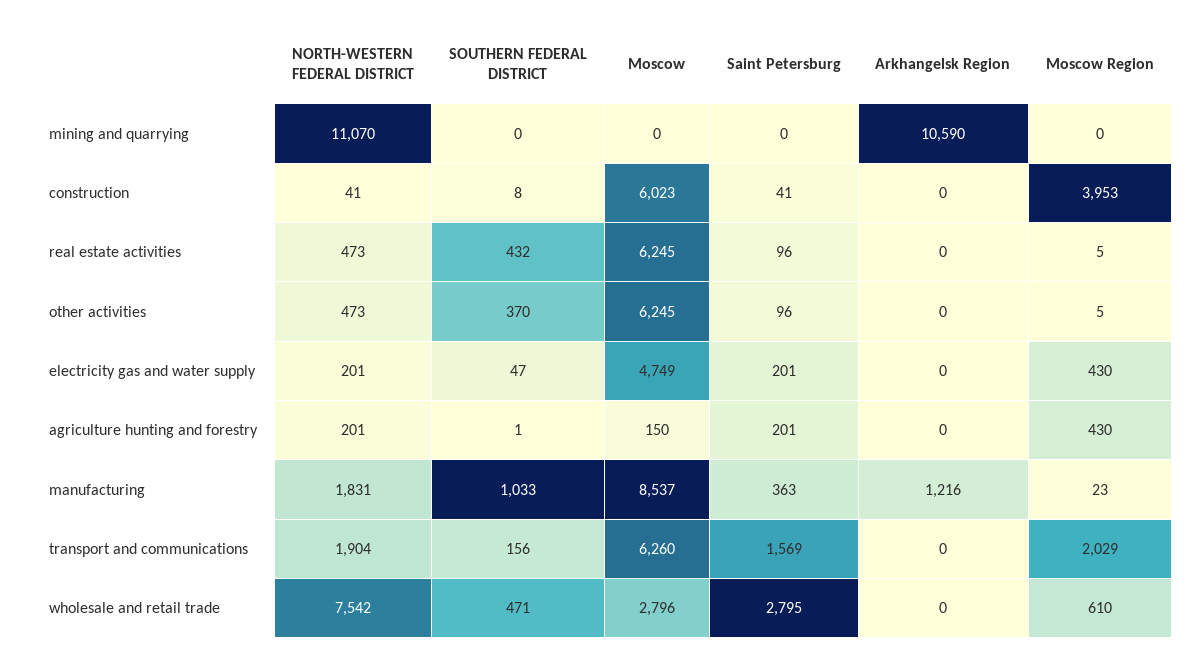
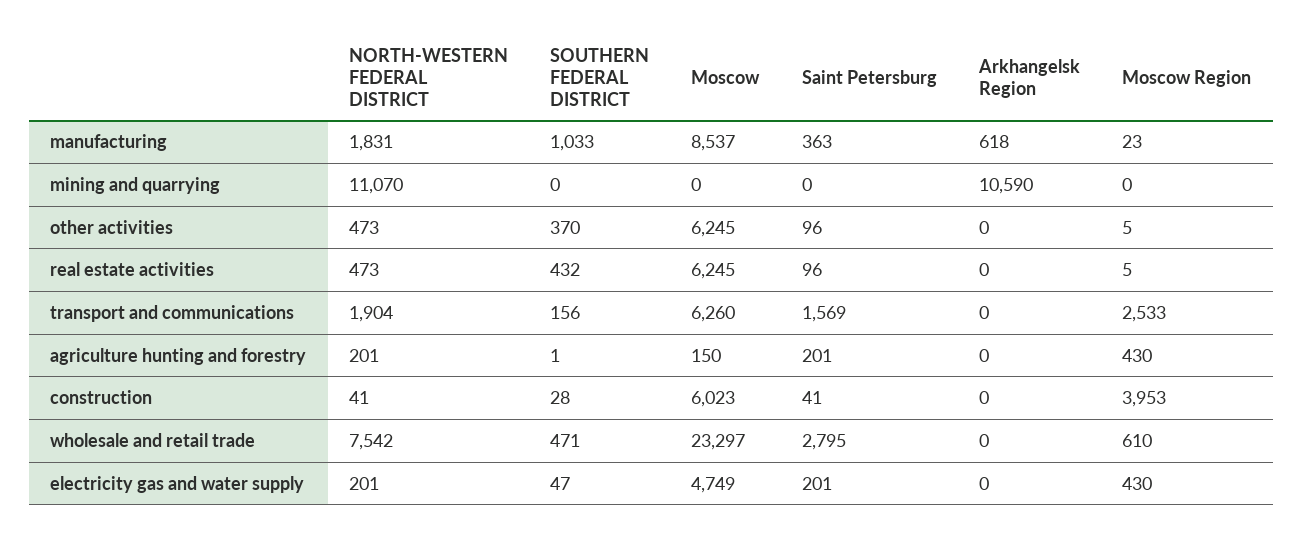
SOUTHERN FEDERAL DISTRICT, construction: 8 -> 28
Arkhangelsk Region, manufacturing: 1216 -> 618
Moscow Region, transport and communications: 2029 -> 2533
Moscow, wholesale and retail trade: 2796 -> 23297

